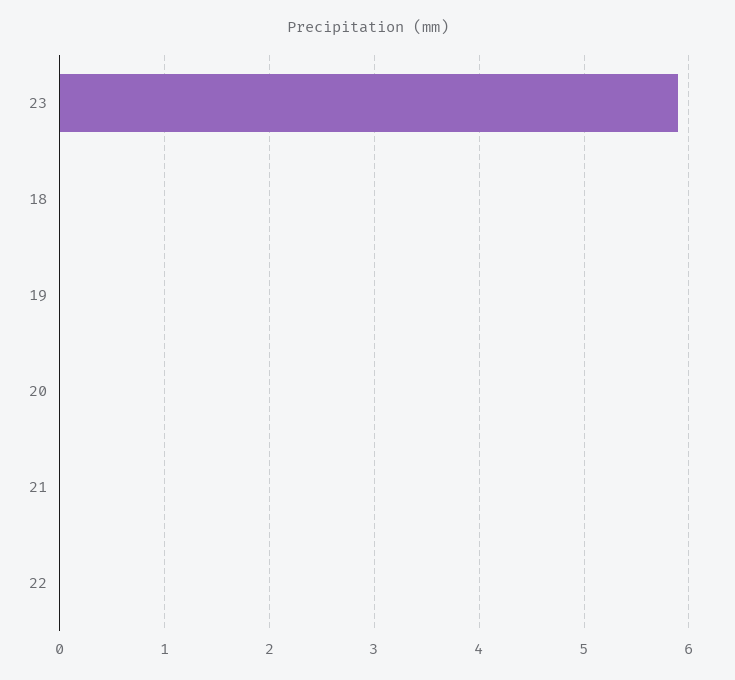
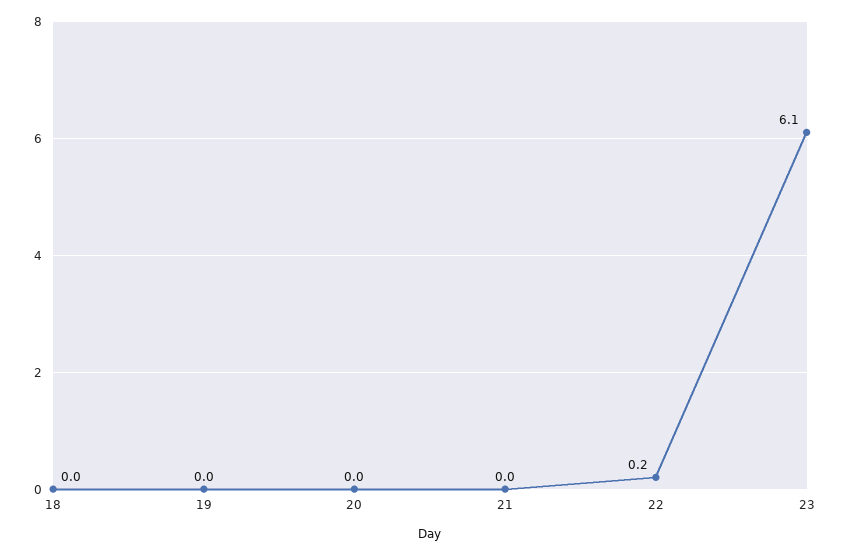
23: 5.9 -> 6.1
22: 0 -> 0.2

